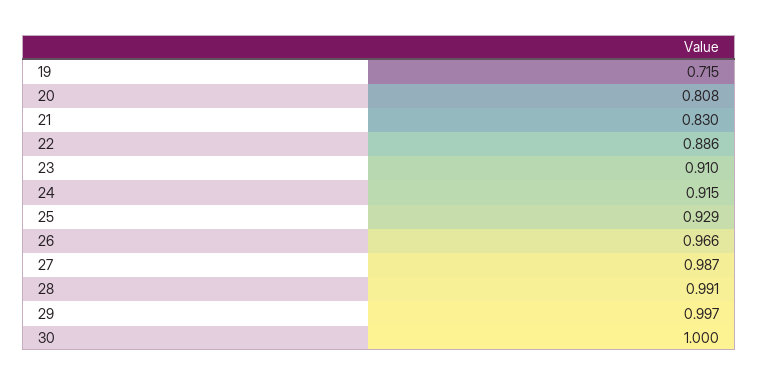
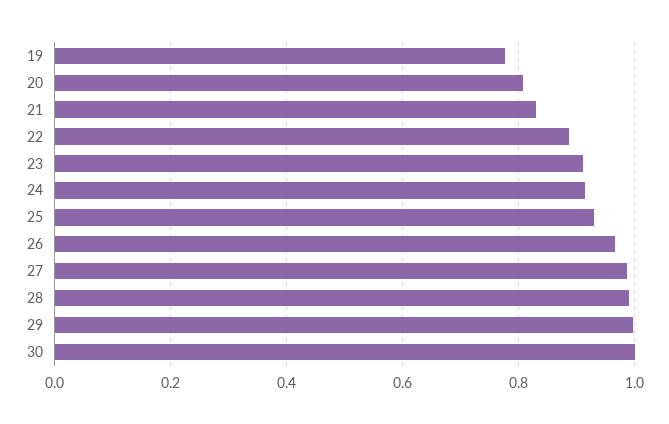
19: 0.715 -> 0.78

